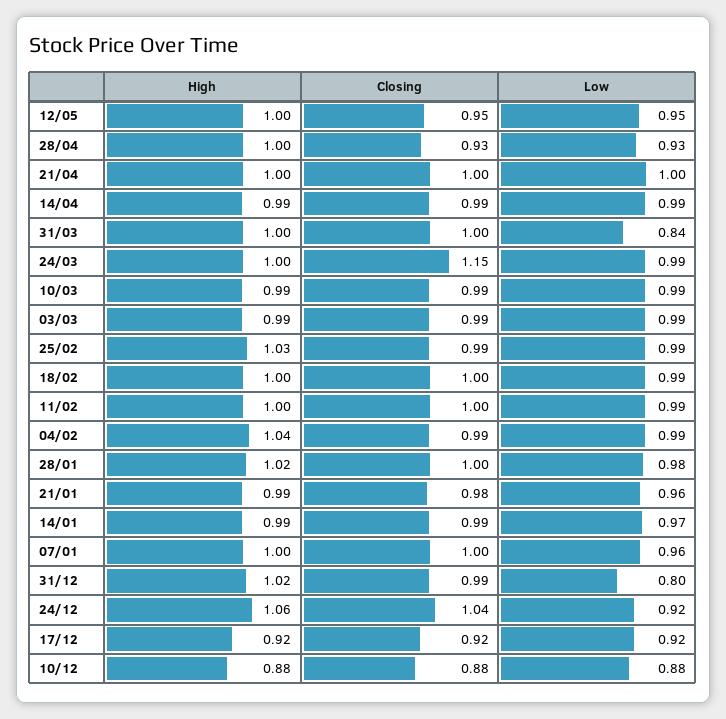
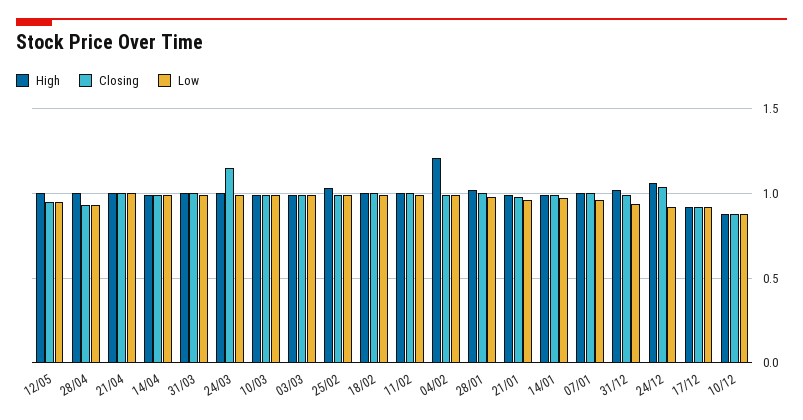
Low, 31/03: 0.84 -> 1
High, 04/02: 1.04 -> 1.2
Low, 31/12: 0.8 -> 0.95

